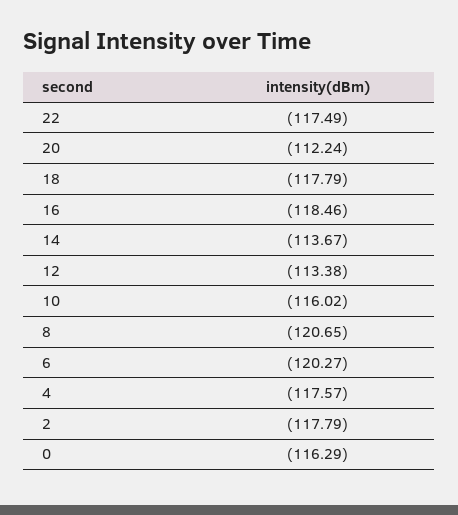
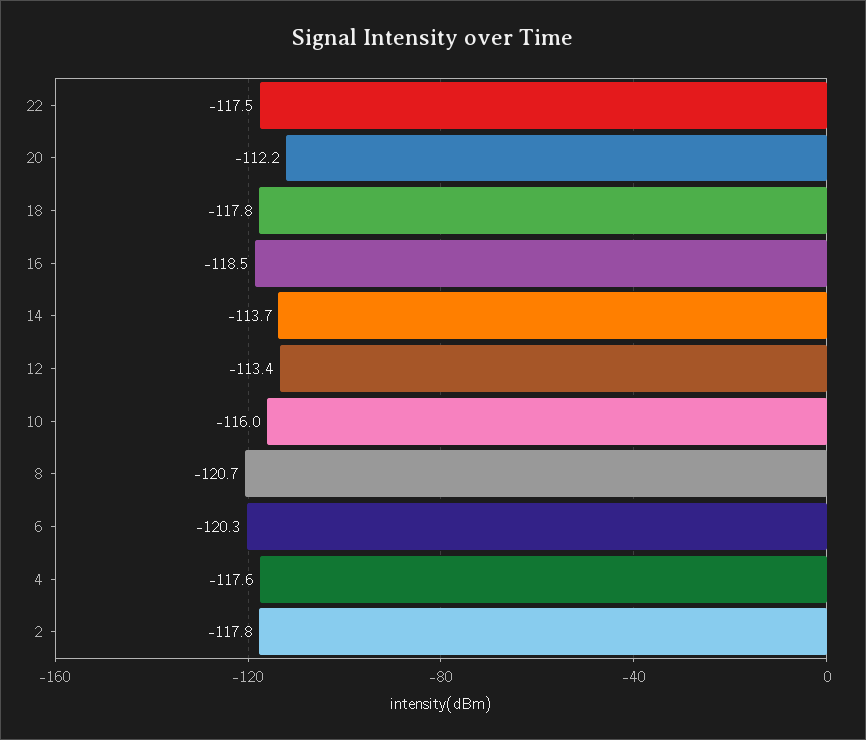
0: -116.29 -> none

